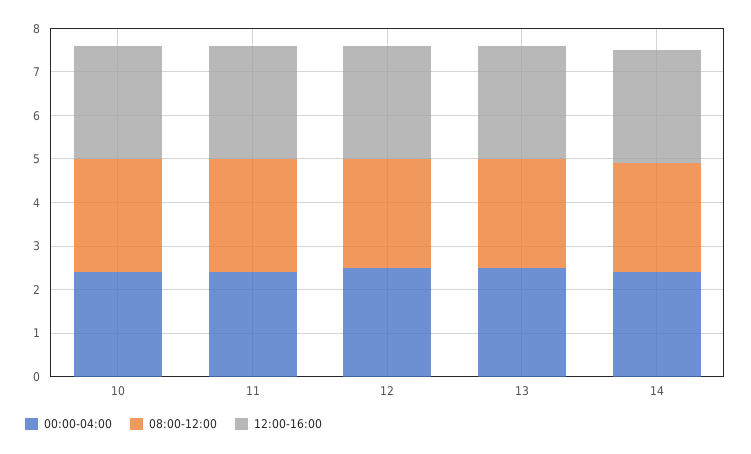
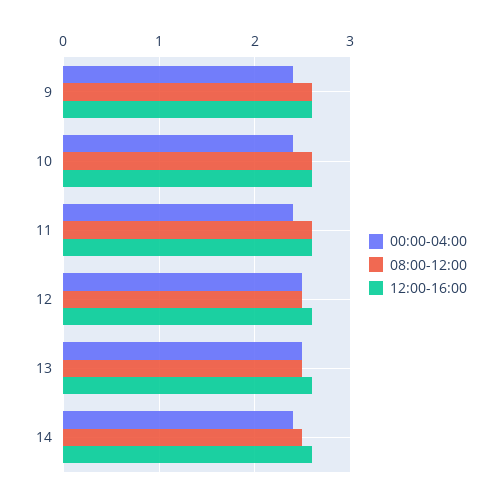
00:00-04:00, 9: none -> 2.4
08:00-12:00, 9: none -> 2.6
12:00-16:00, 9: none -> 2.6

